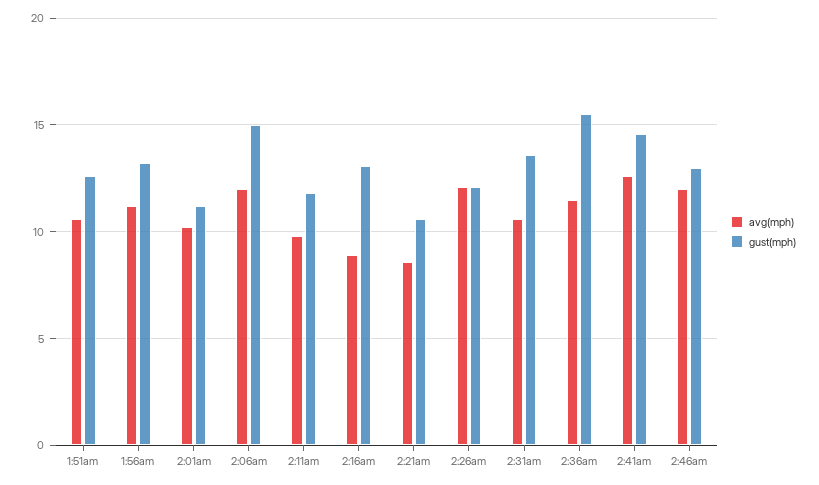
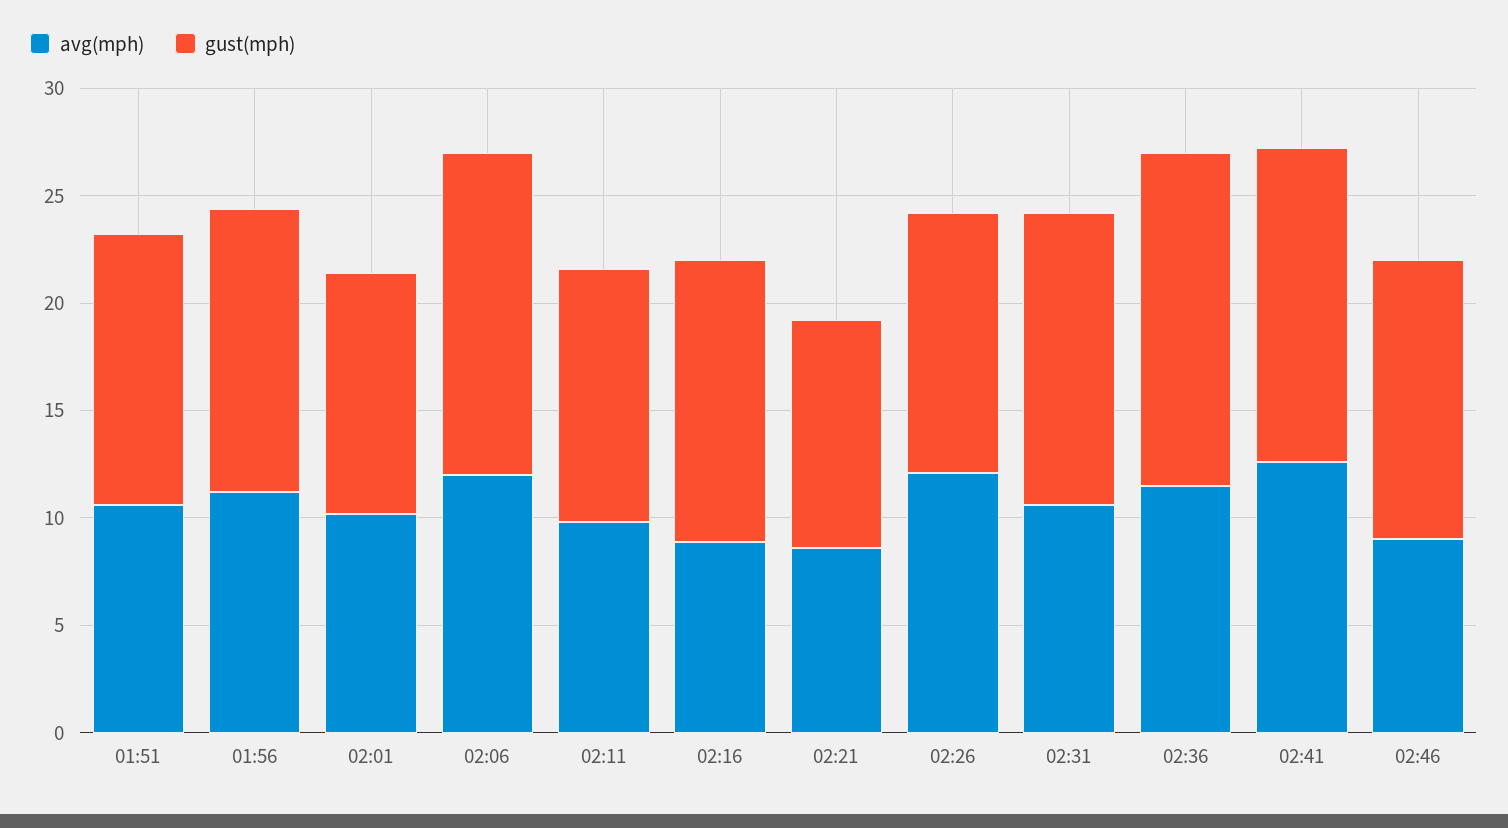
avg(mph), 2:46am: 12 -> 9

